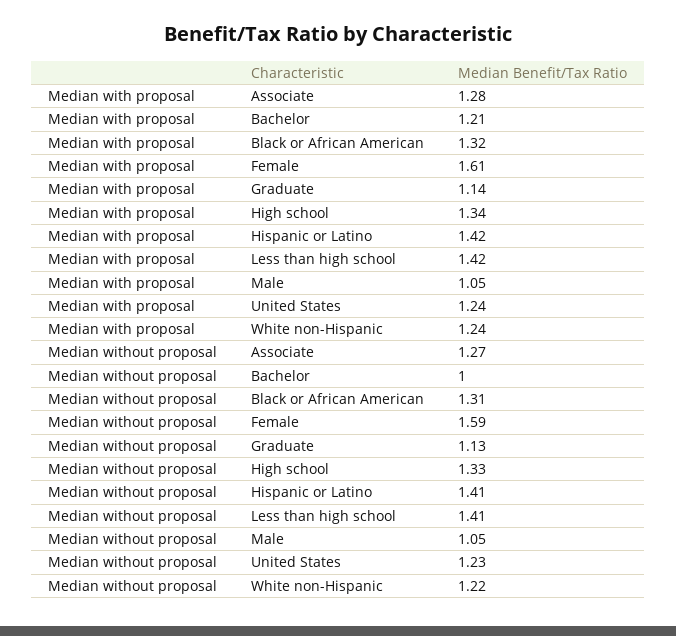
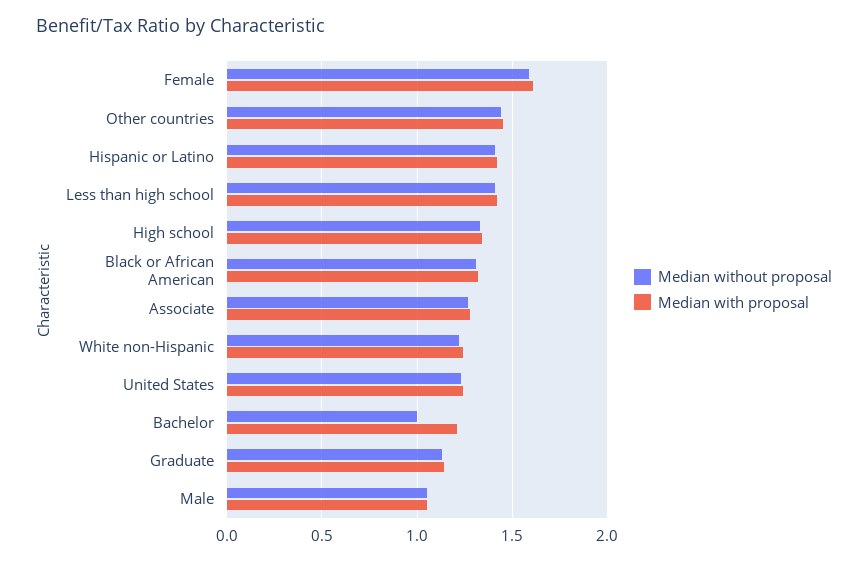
Median without proposal, Other countries: none -> 1.45
Median with proposal, Other countries: none -> 1.45

